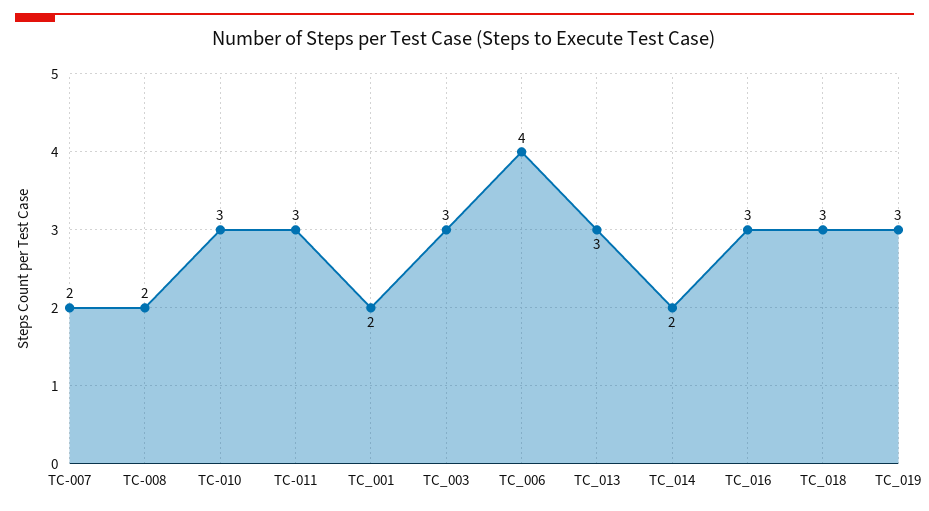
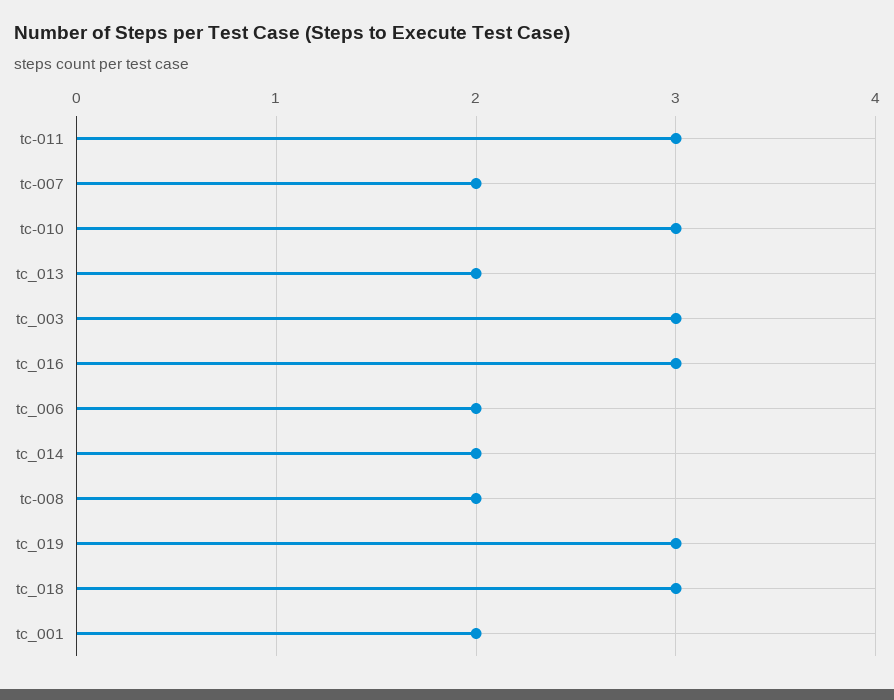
TC_006: 4 -> 2
TC_013: 3 -> 2

